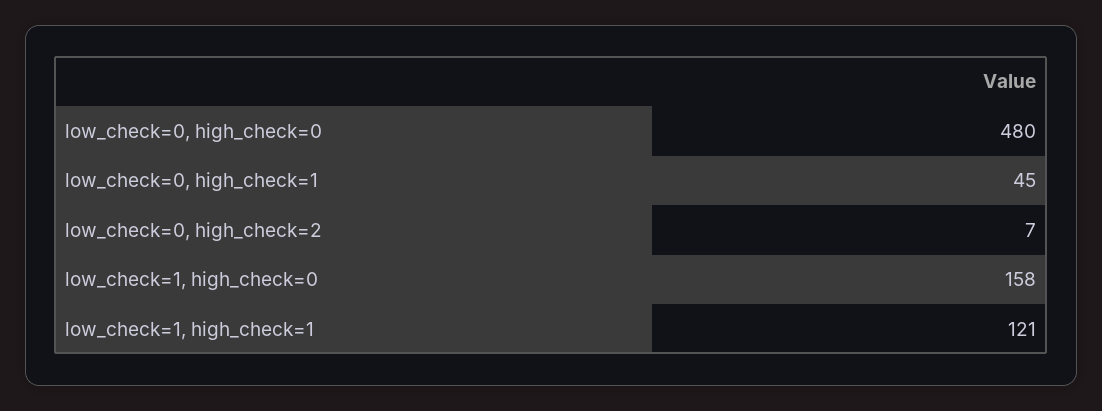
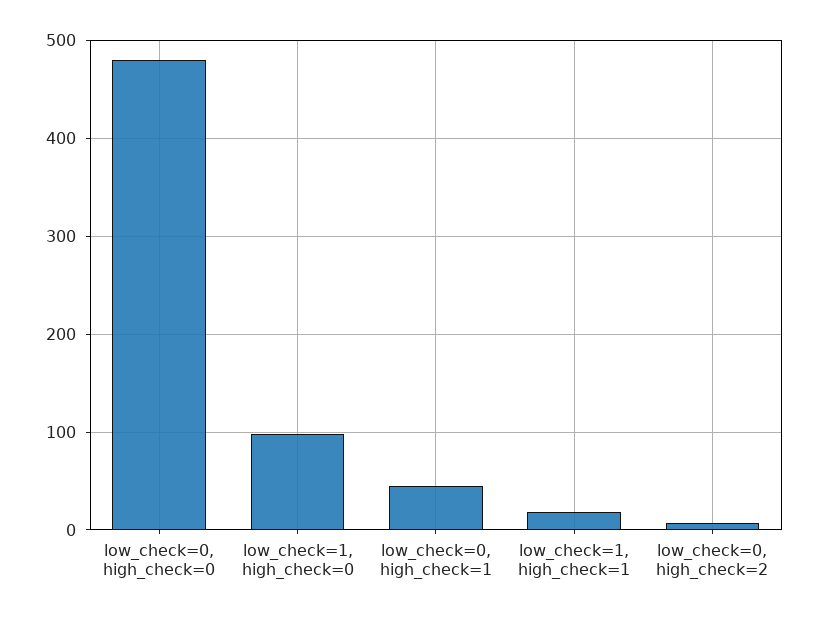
low_check=1, high_check=0: 158 -> 100
low_check=1, high_check=1: 121 -> 20

